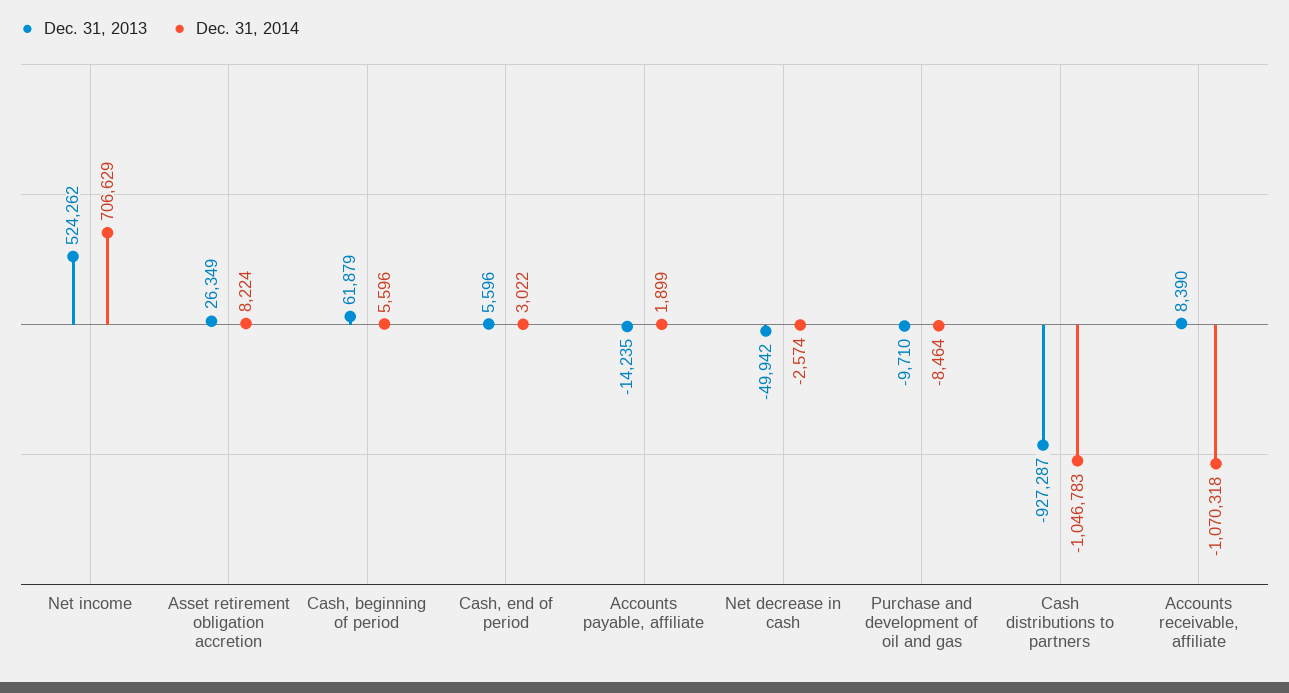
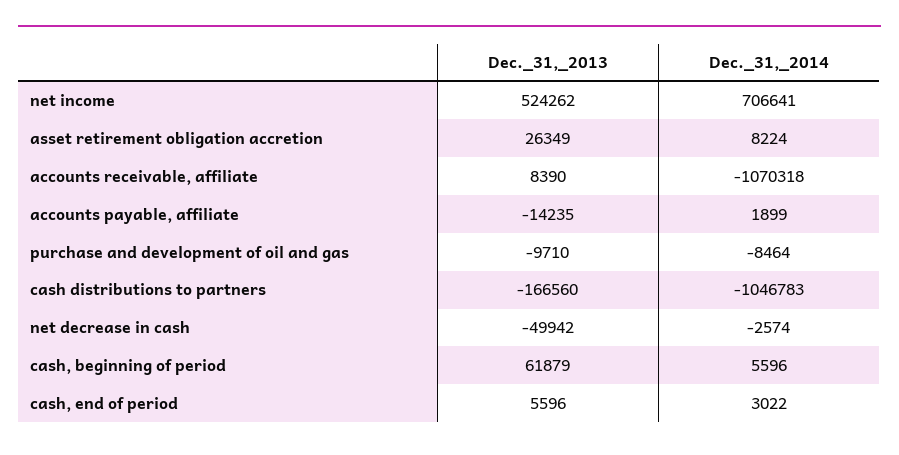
Dec. 31, 2014, Net income: 706629 -> 706641
Dec. 31, 2013, Cash distributions to partners: -927287 -> -166560

